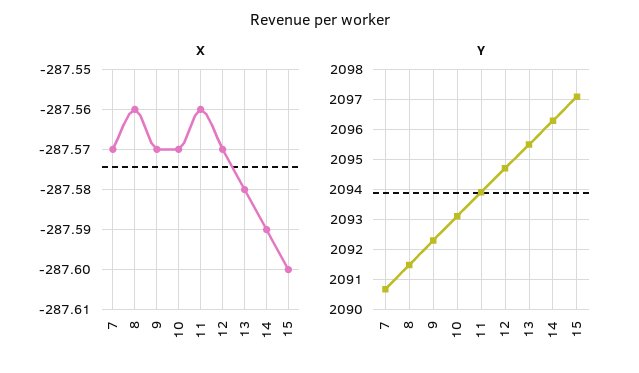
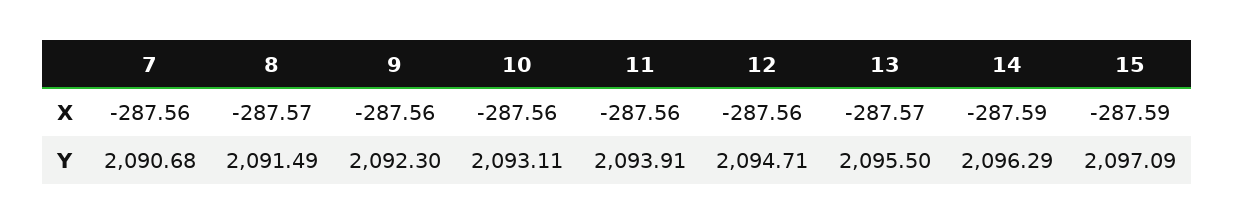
X, 7: -287.57 -> -287.56
X, 8: -287.56 -> -287.57
X, 9: -287.57 -> -287.56
X, 10: -287.57 -> -287.56
X, 12: -287.57 -> -287.56
X, 13: -287.58 -> -287.57
X, 15: -287.6 -> -287.59

